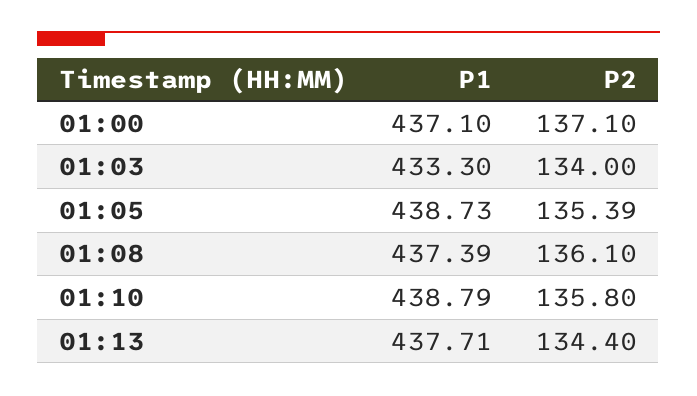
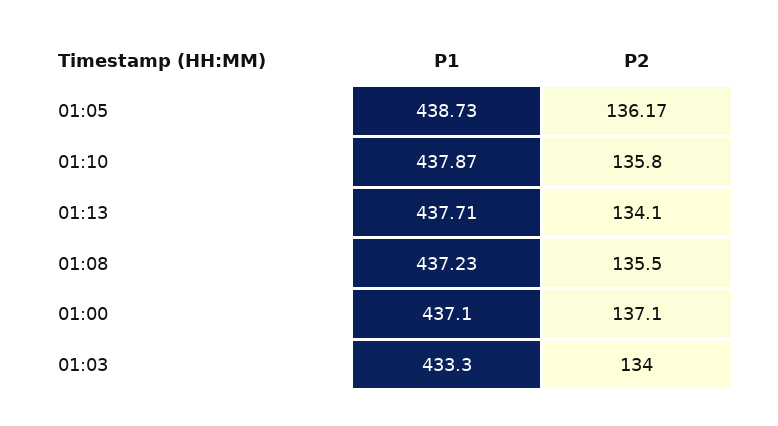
P2, 01:05: 135.39 -> 136.17
P1, 01:08: 437.39 -> 437.23
P2, 01:08: 136.1 -> 135.5
P1, 01:10: 438.79 -> 437.87
P2, 01:13: 134.4 -> 134.1

